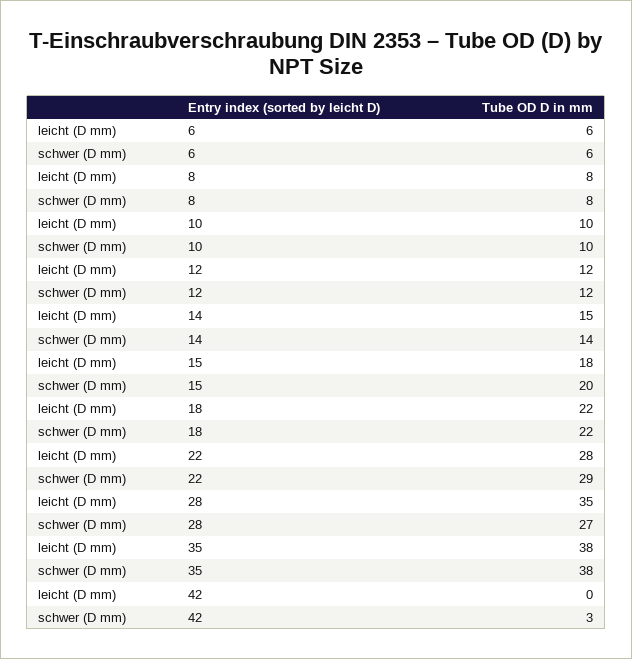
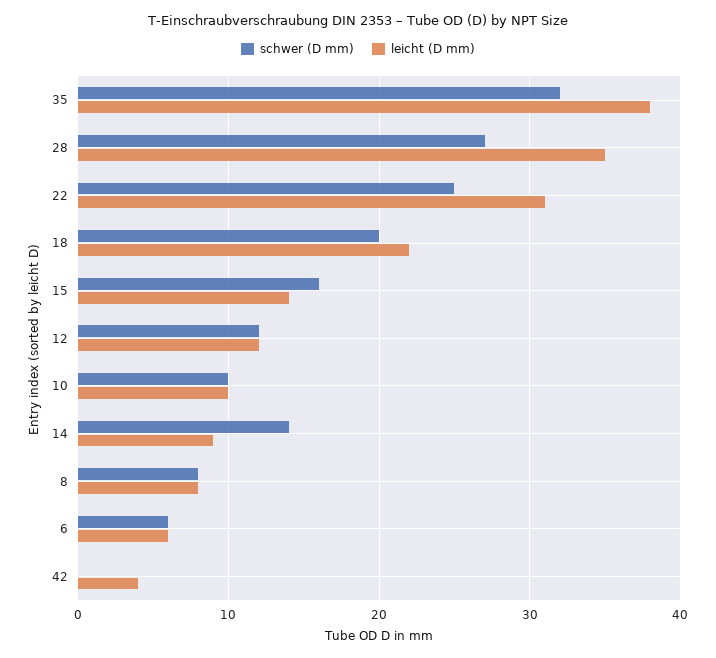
leicht (D mm), 14: 15 -> 9
leicht (D mm), 15: 18 -> 14
schwer (D mm), 15: 20 -> 16
schwer (D mm), 18: 22 -> 20
leicht (D mm), 22: 28 -> 31
schwer (D mm), 22: 29 -> 25
schwer (D mm), 35: 38 -> 32
leicht (D mm), 42: 0 -> 4
schwer (D mm), 42: 3 -> 0

